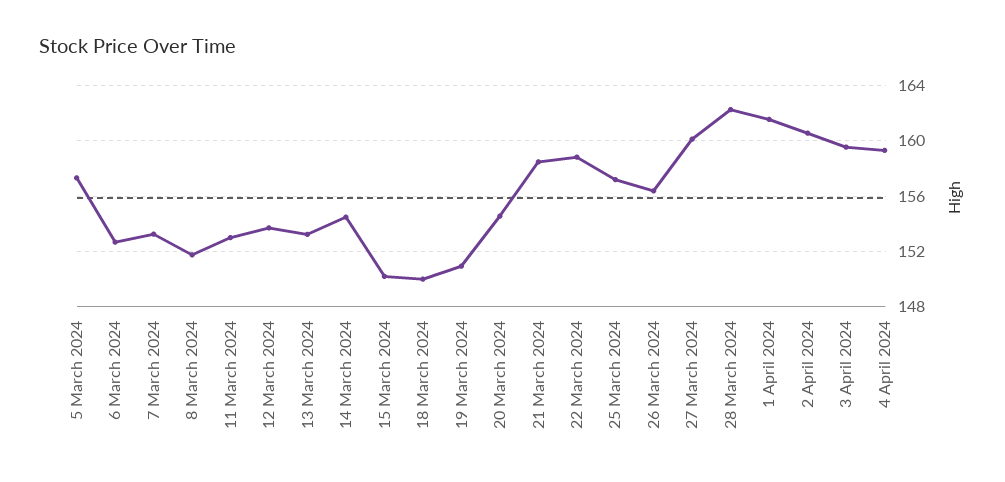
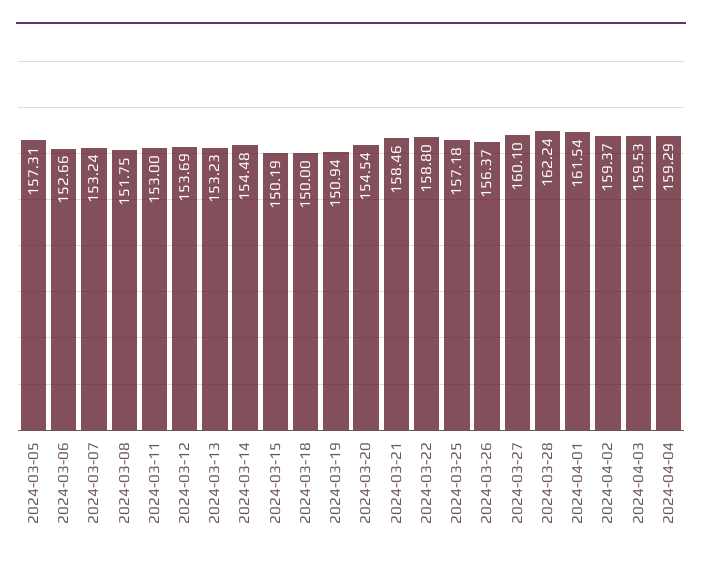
2 April 2024: 160.5 -> 159.37

